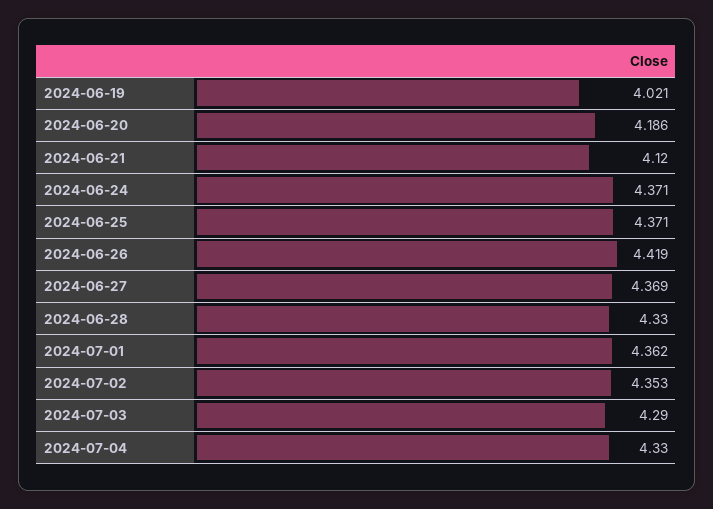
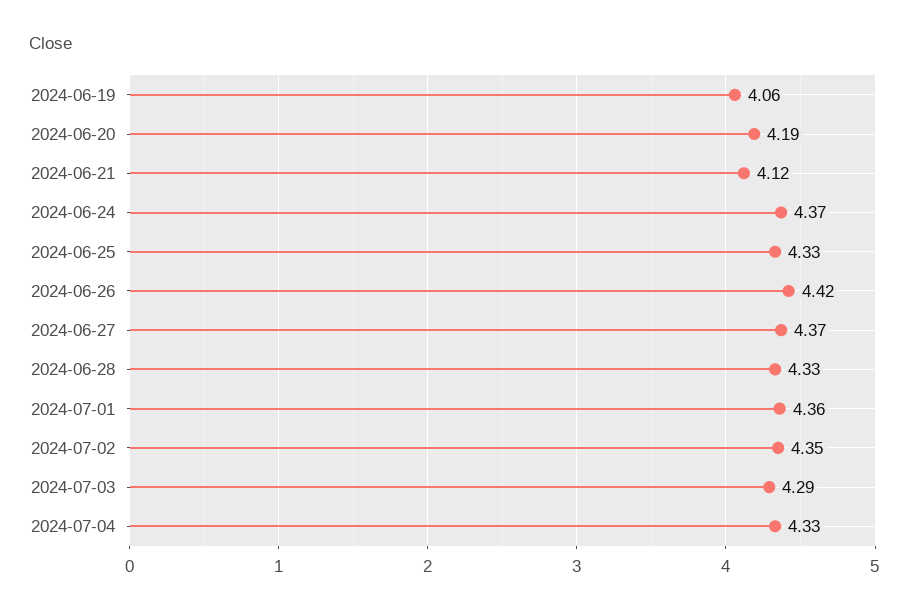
2024-06-19: 4.021 -> 4.06
2024-06-25: 4.371 -> 4.33

